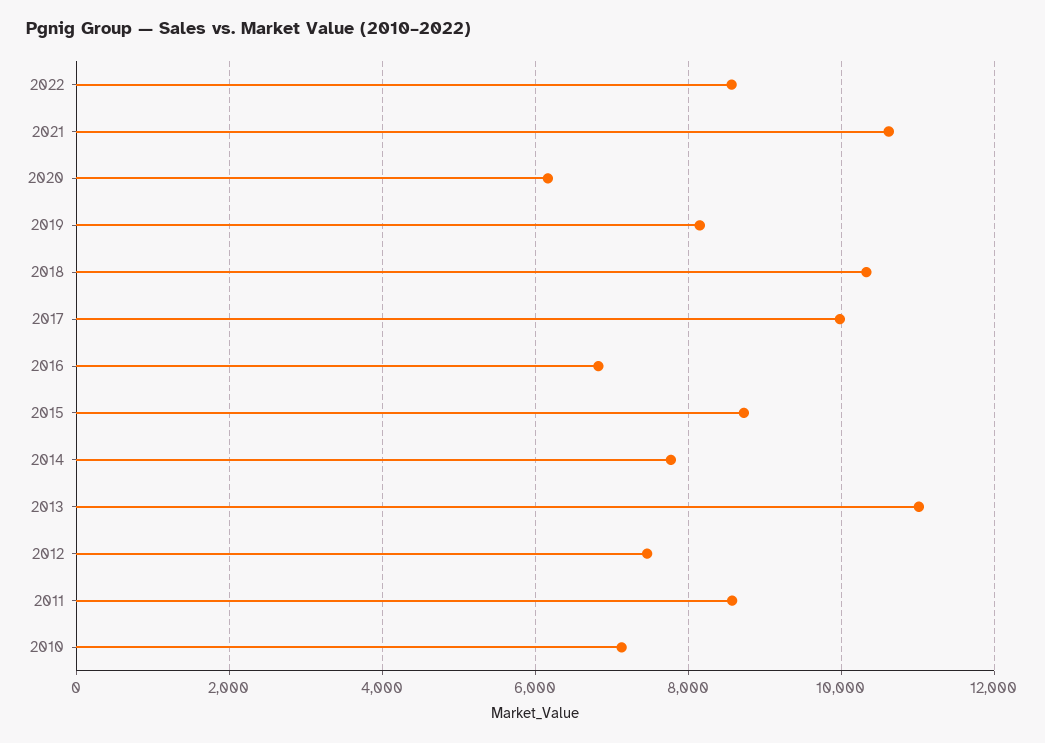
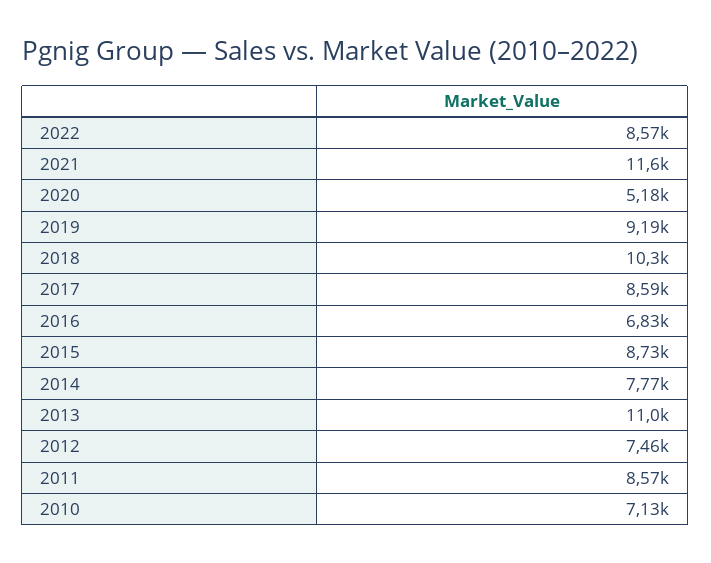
2021: 10600 -> 11600
2020: 6200 -> 5180
2019: 8200 -> 9190
2017: 10000 -> 8590

